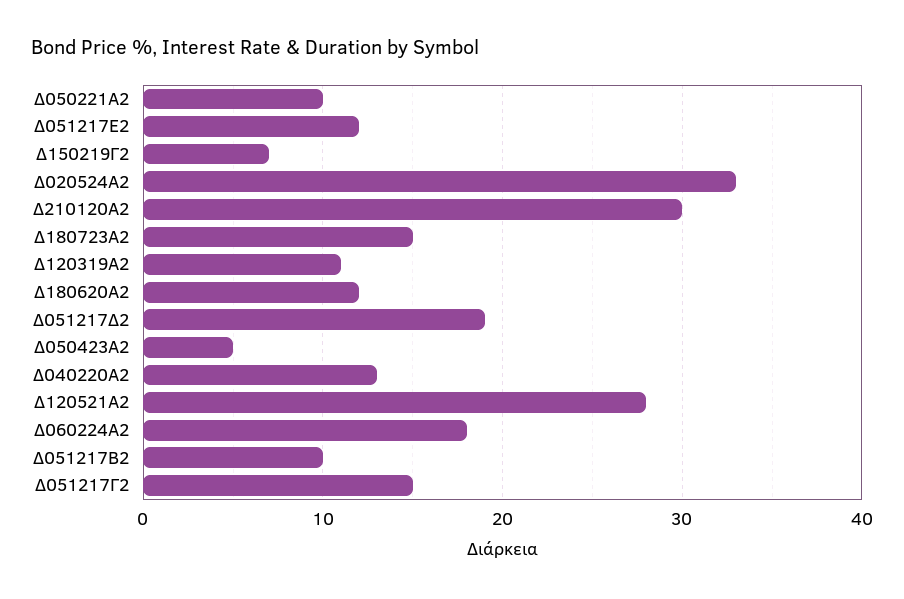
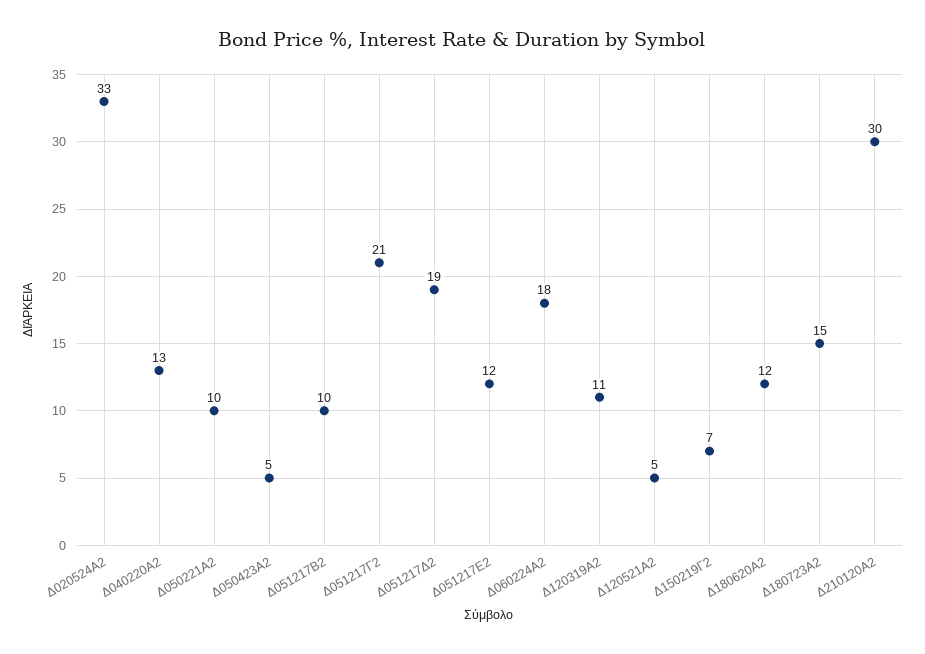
Δ120521Α2: 28 -> 5
Δ051217Γ2: 15 -> 21

